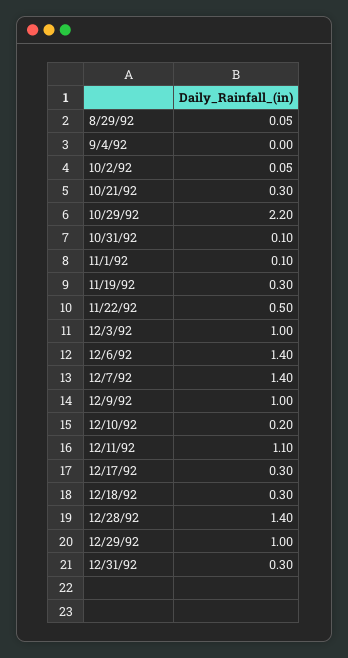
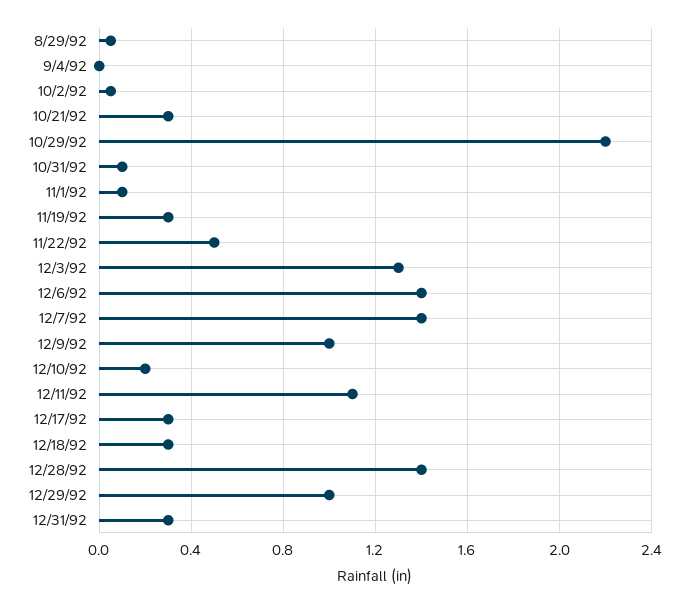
12/3/92: 1 -> 1.3

